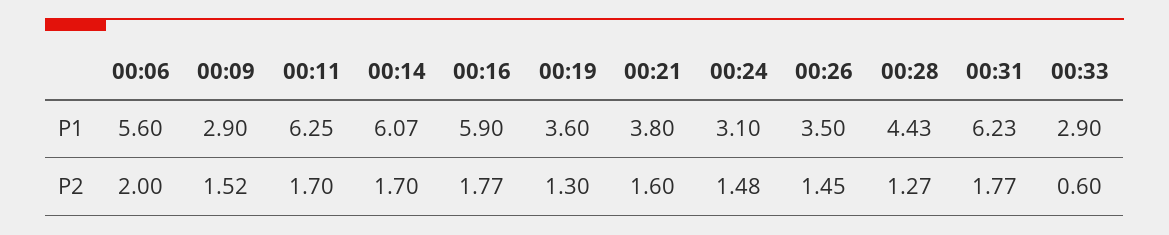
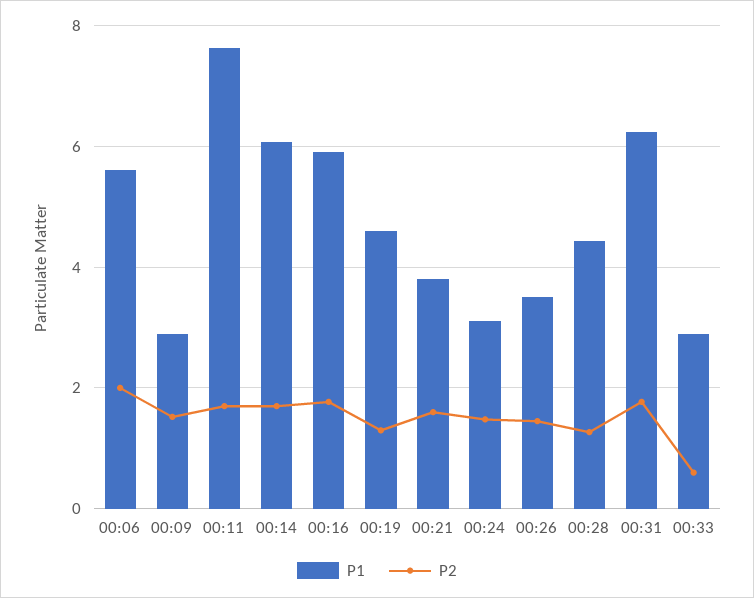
P1, 00:11: 6.25 -> 7.6
P1, 00:19: 3.6 -> 4.6

